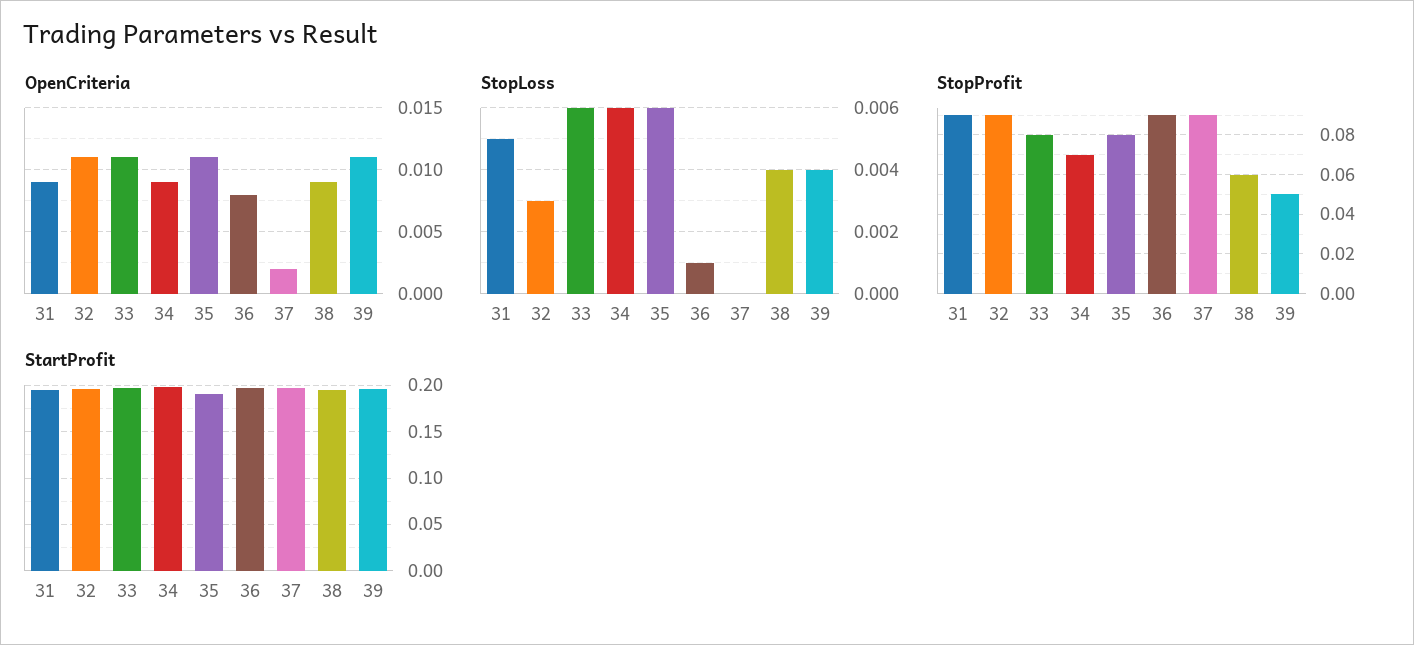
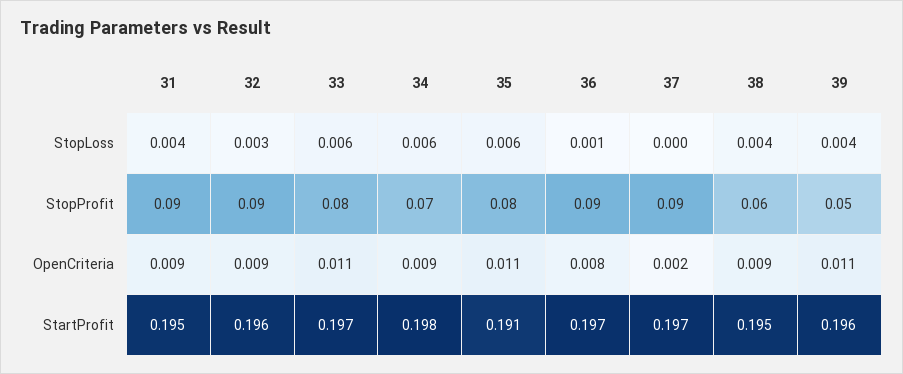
OpenCriteria, 32: 0.011 -> 0.009
StopLoss, 31: 0.005 -> 0.004

